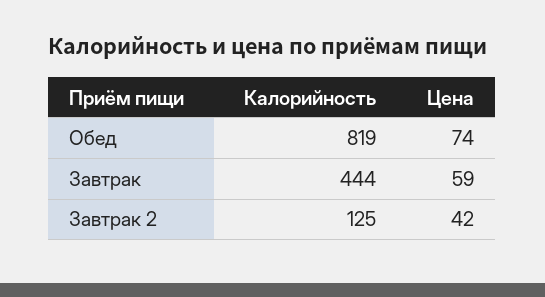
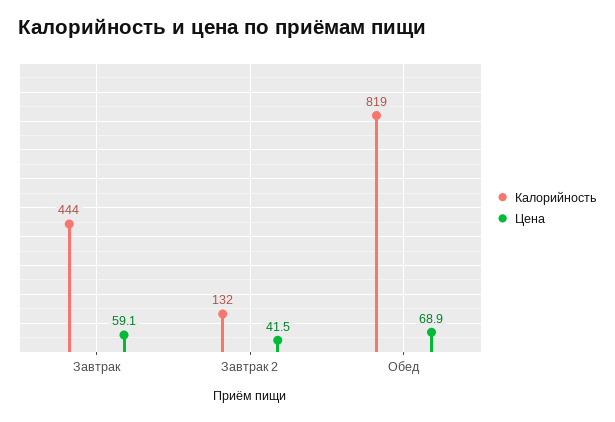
Цена, Обед: 74 -> 68.9
Калорийность, Завтрак 2: 125 -> 132

